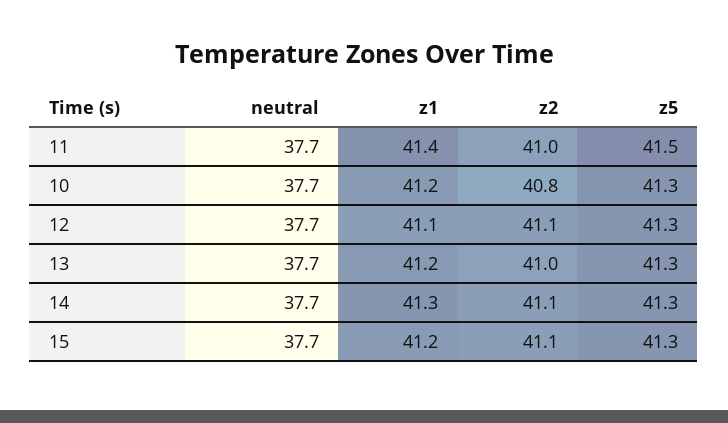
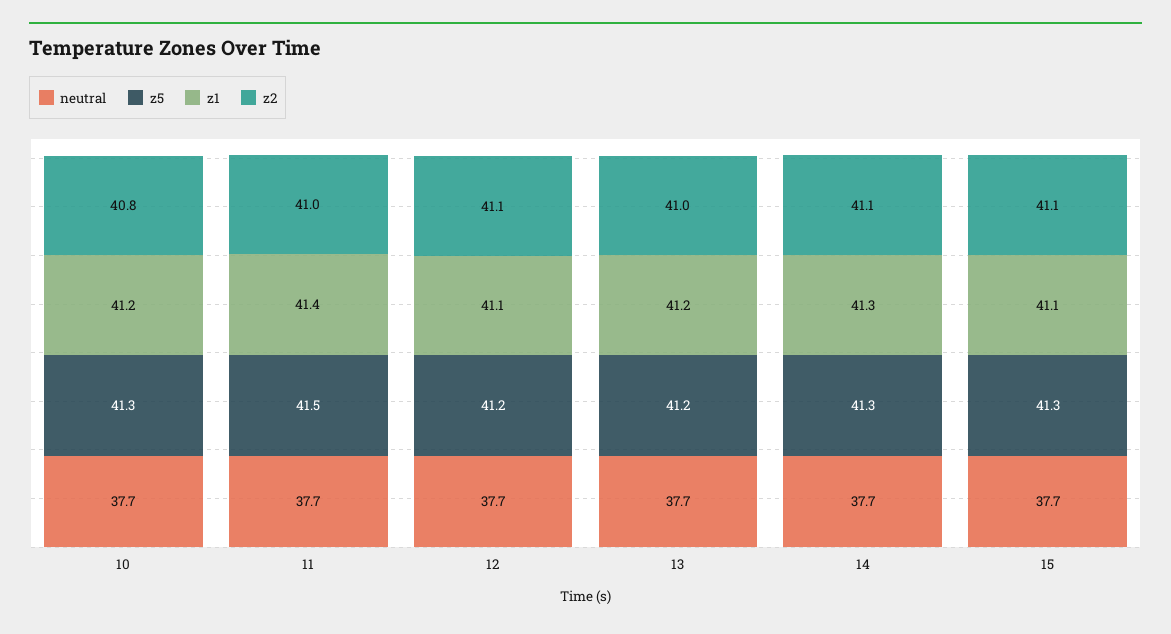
z5, 12: 41.3 -> 41.2
z5, 13: 41.3 -> 41.2
z1, 15: 41.2 -> 41.1

